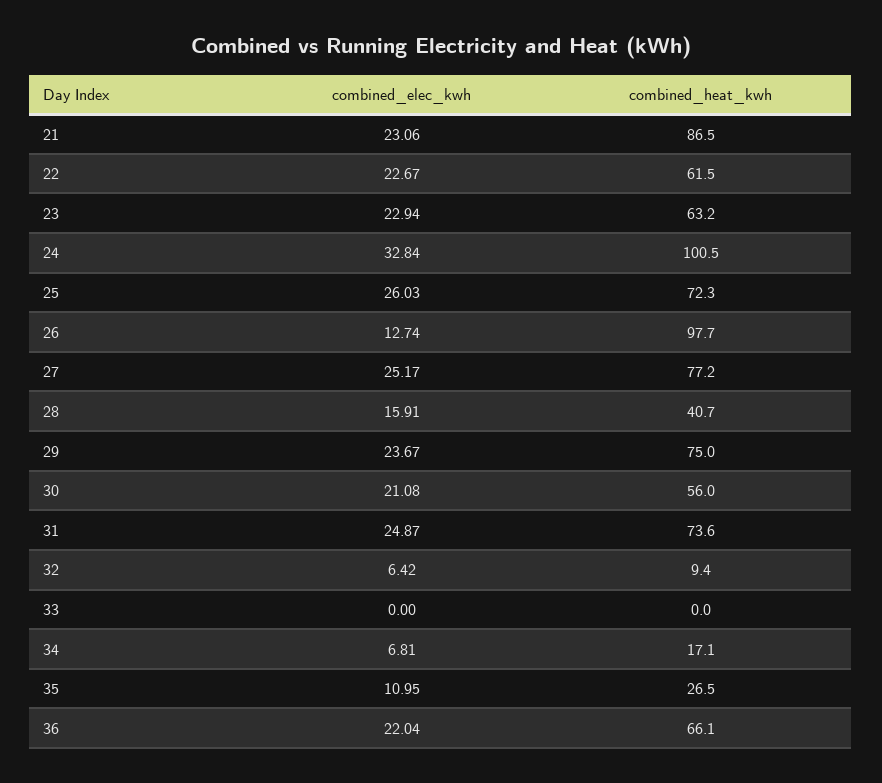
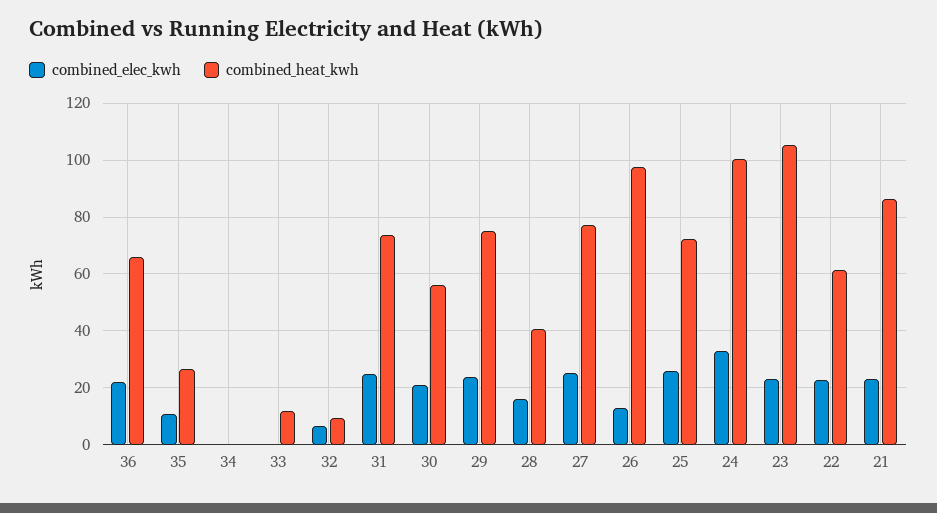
combined_heat_kwh, 23: 63.2 -> 105
combined_heat_kwh, 33: 0 -> 12.5
combined_elec_kwh, 34: 6.81 -> 0
combined_heat_kwh, 34: 17.1 -> 0

